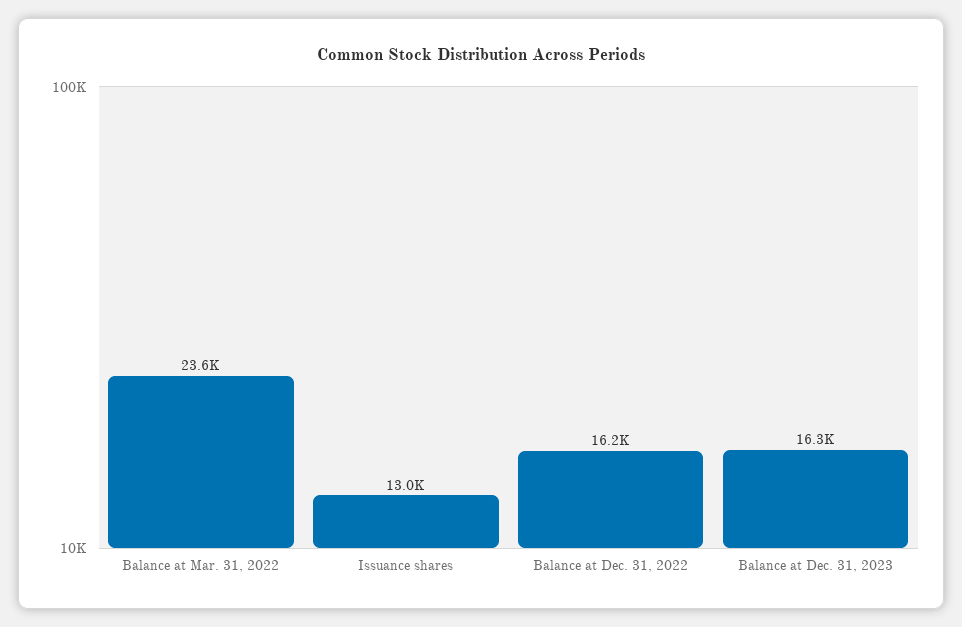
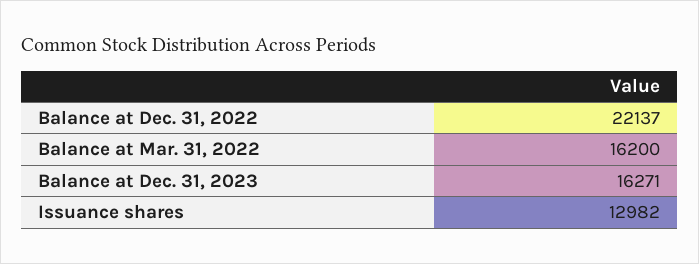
Balance at Mar. 31, 2022: 23600 -> 16200
Balance at Dec. 31, 2022: 16200 -> 22137

